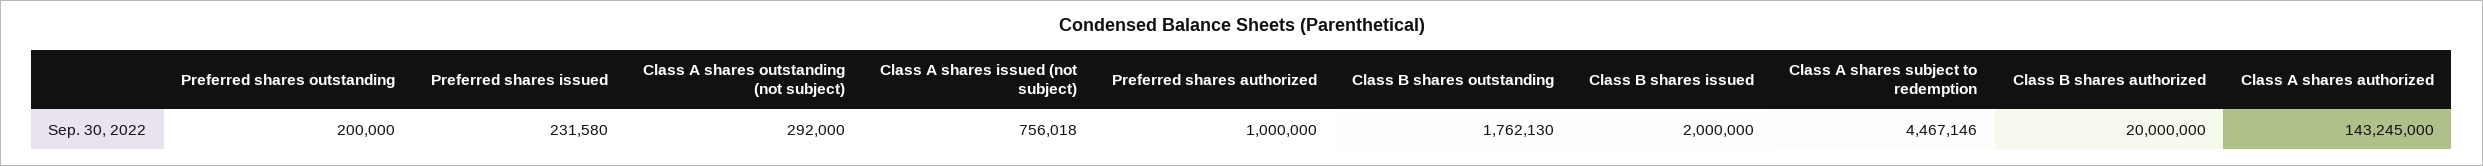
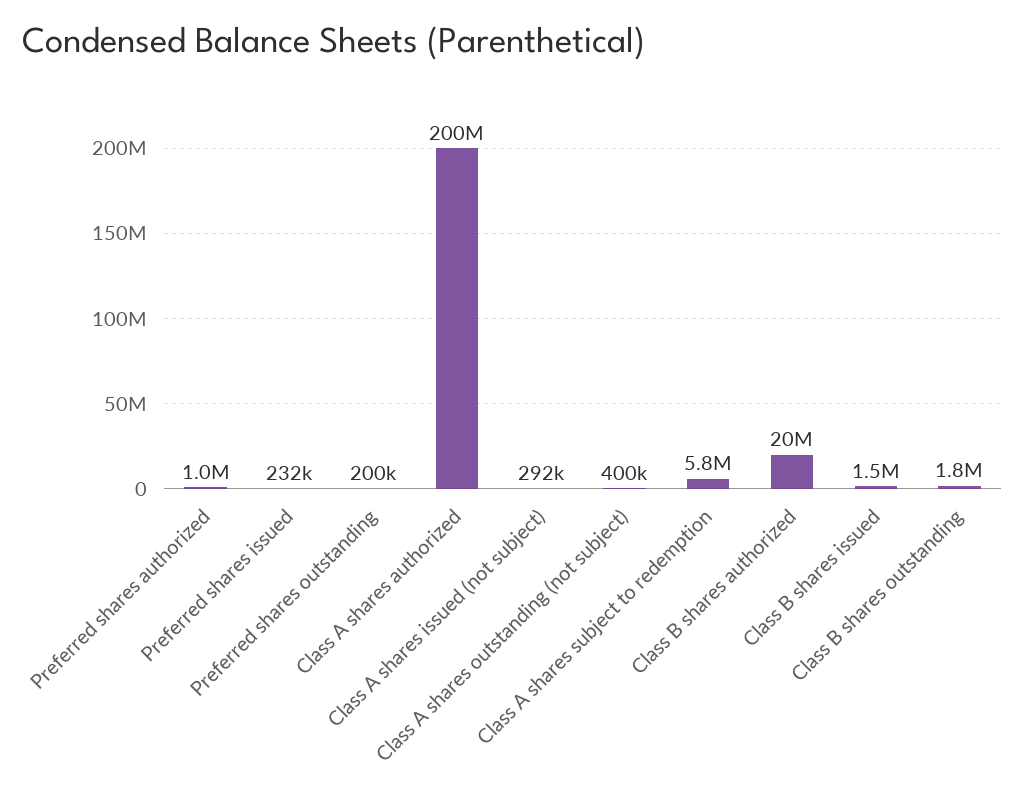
Class A shares outstanding (not subject): 292000 -> 400000
Class A shares issued (not subject): 756018 -> 292000
Class B shares issued: 2000000 -> 1500000
Class A shares subject to redemption: 4467146 -> 5800000
Class A shares authorized: 143245000 -> 200000000

